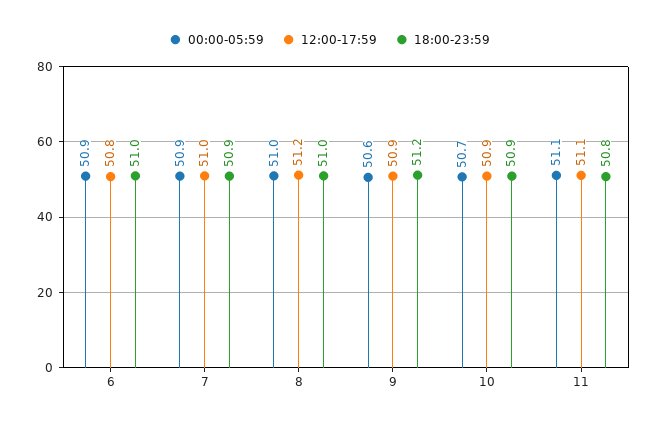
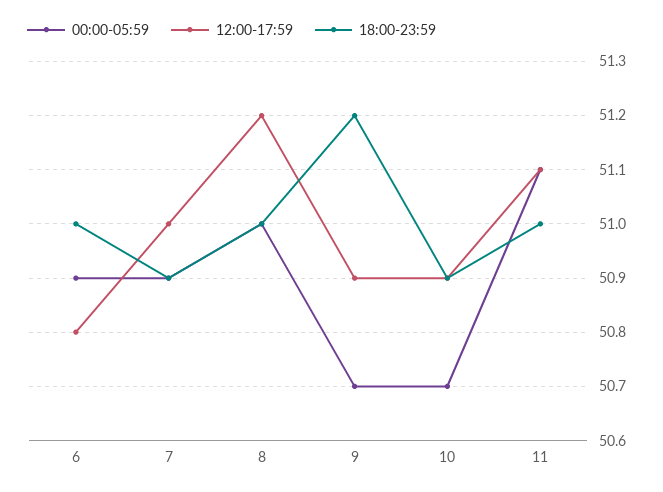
00:00-05:59, 9: 50.6 -> 50.7
18:00-23:59, 11: 50.8 -> 51

